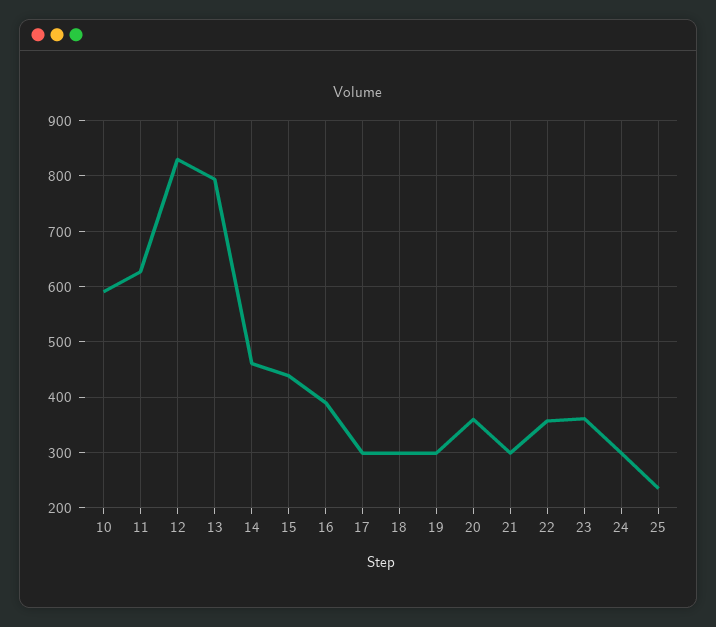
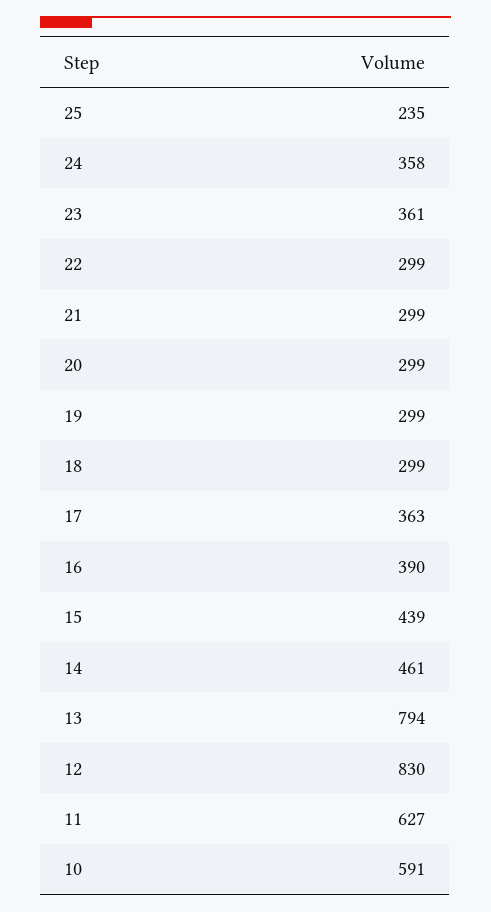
17: 300 -> 363
20: 360 -> 299
22: 360 -> 299
24: 300 -> 358

